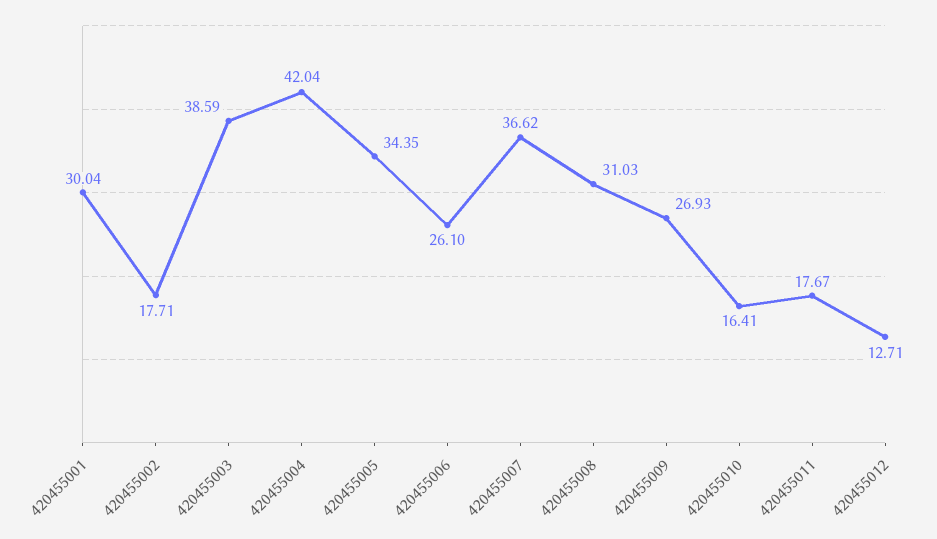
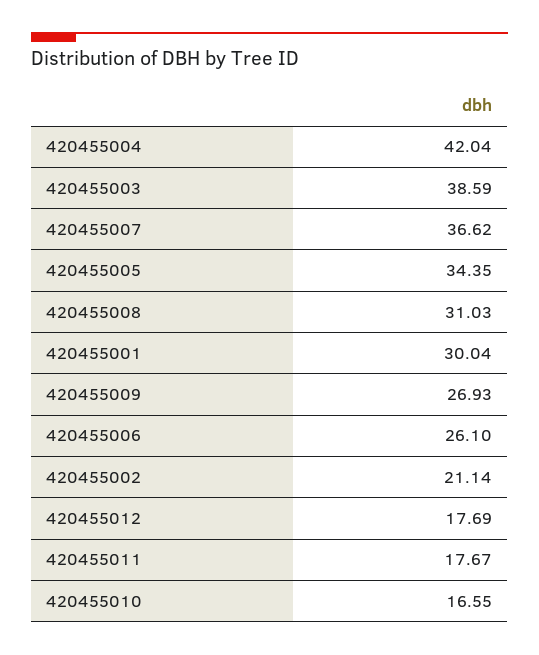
420455002: 17.71 -> 21.14
420455010: 16.41 -> 16.55
420455012: 12.71 -> 17.69

